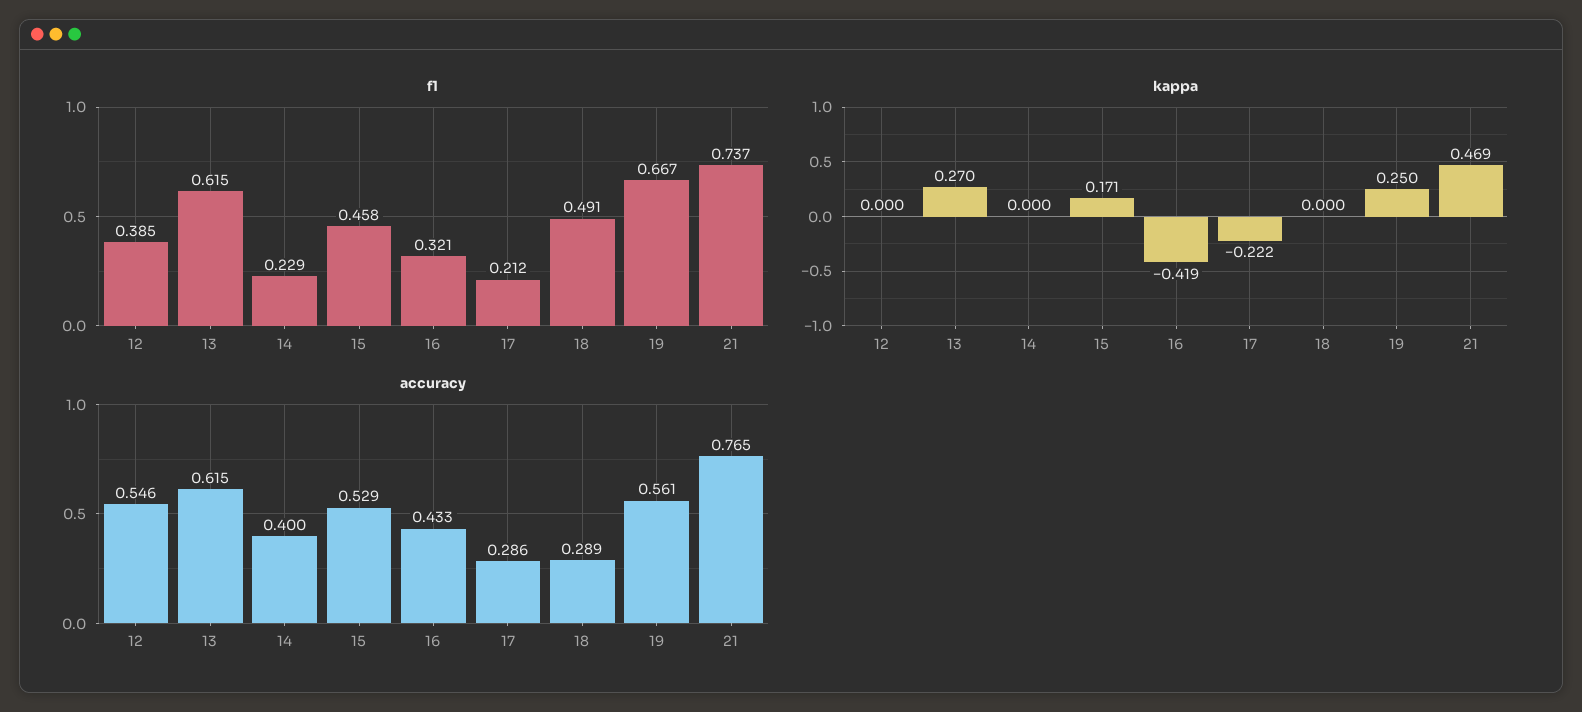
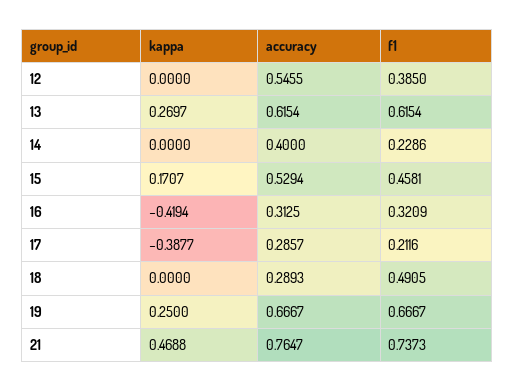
kappa, 17: -0.222 -> -0.3877
accuracy, 16: 0.433 -> 0.3125
accuracy, 19: 0.561 -> 0.6667

